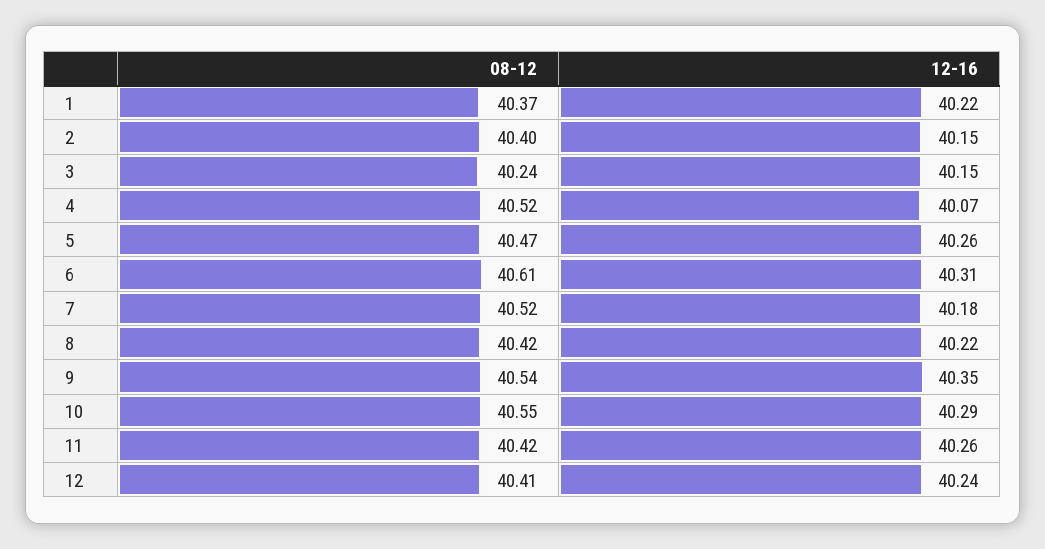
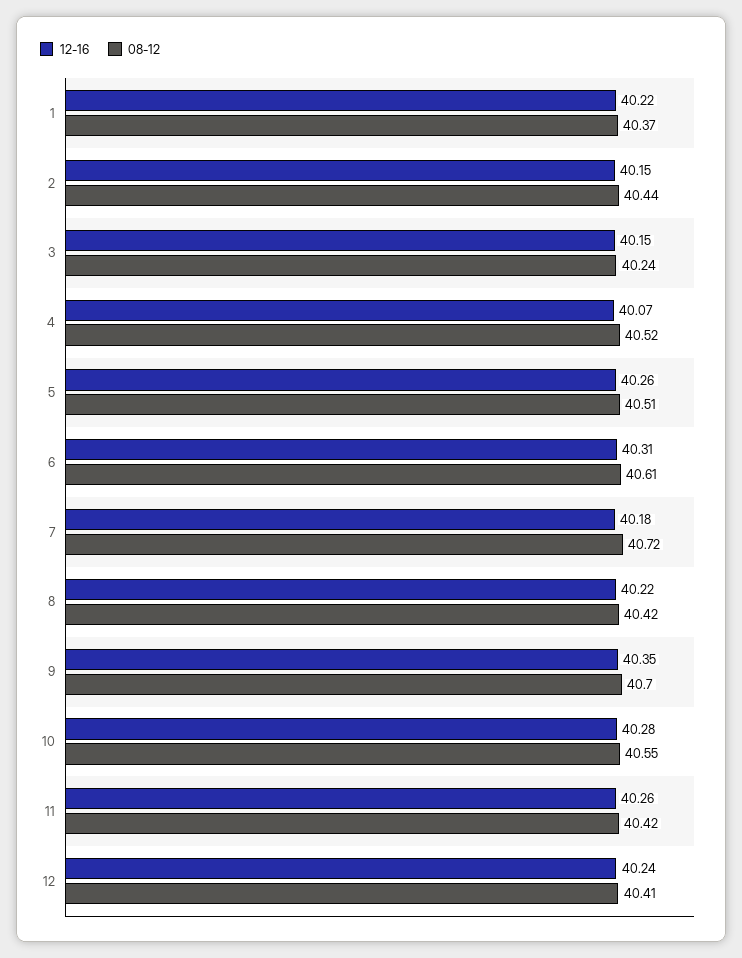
08-12, 2: 40.4 -> 40.44
08-12, 5: 40.47 -> 40.51
08-12, 7: 40.52 -> 40.72
08-12, 9: 40.54 -> 40.7
12-16, 10: 40.29 -> 40.28

